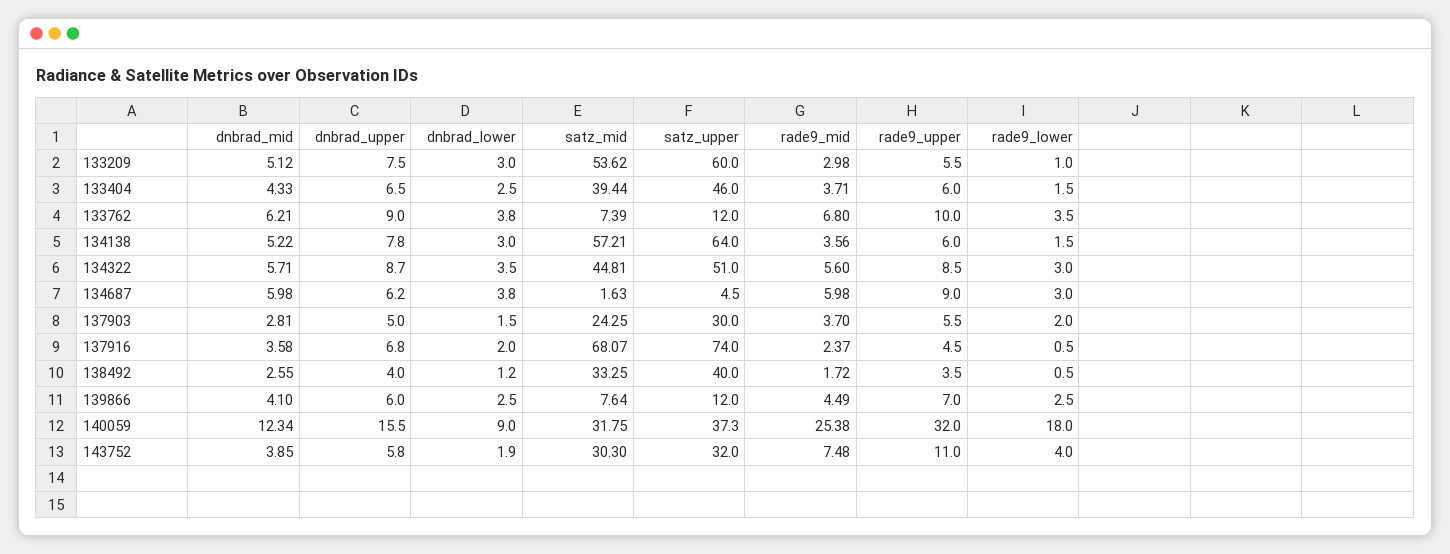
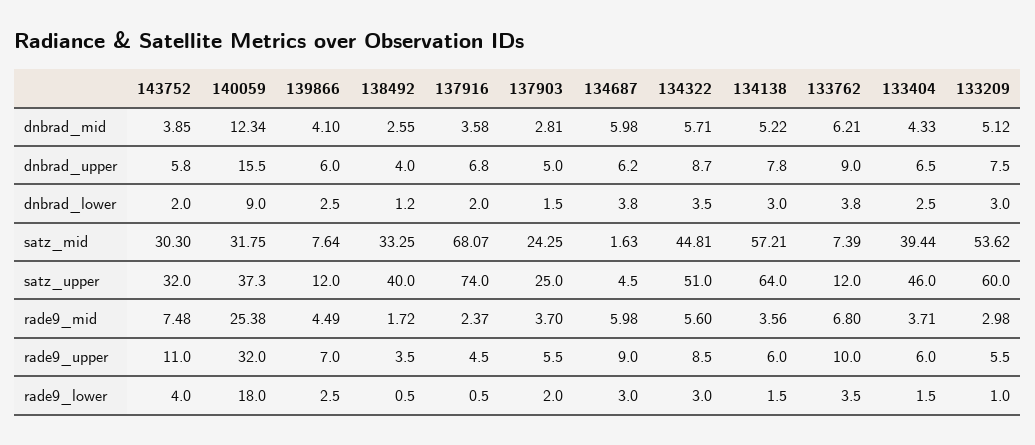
satz_upper, 137903: 30 -> 25
dnbrad_lower, 143752: 1.9 -> 2

